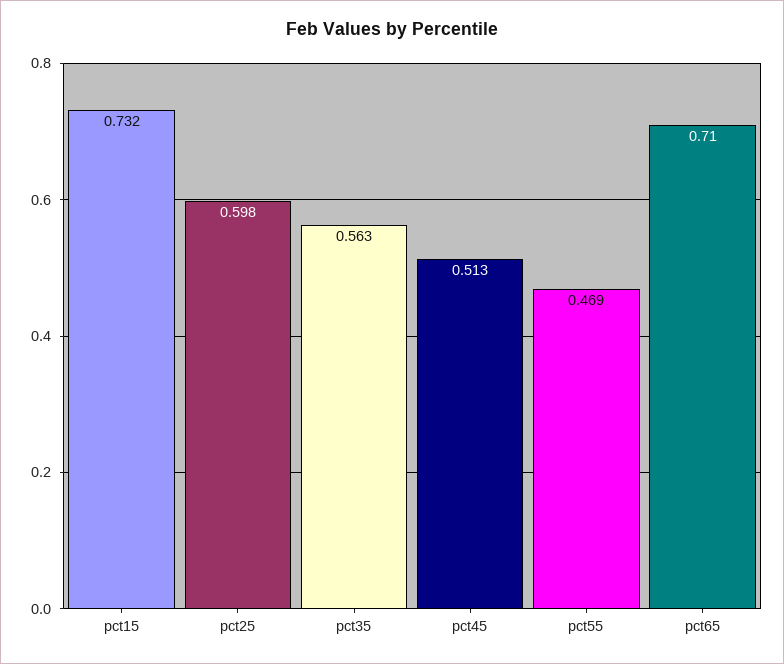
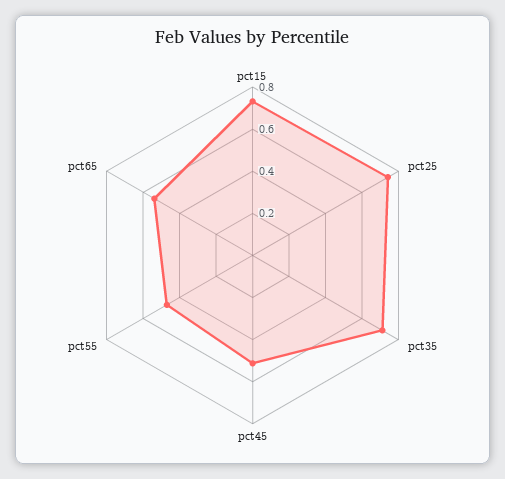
pct25: 0.598 -> 0.75
pct35: 0.563 -> 0.7
pct65: 0.71 -> 0.55

